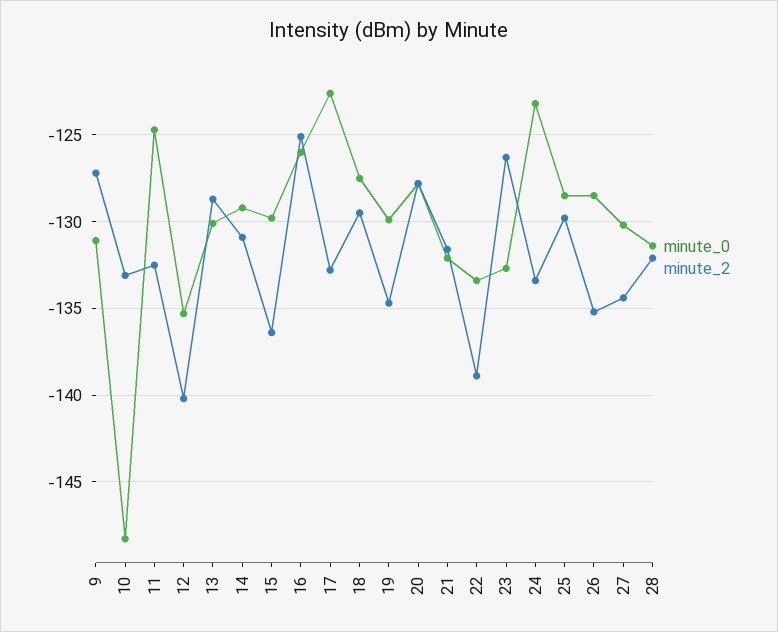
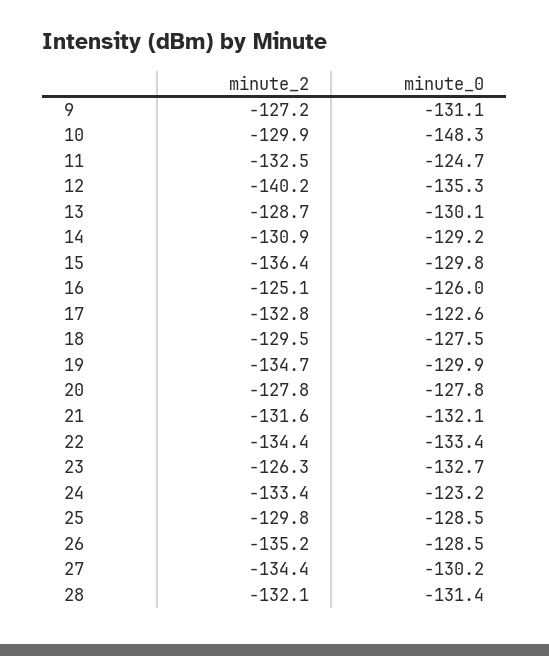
minute_2, 10: -133 -> -129.9
minute_2, 22: -139 -> -134.4

